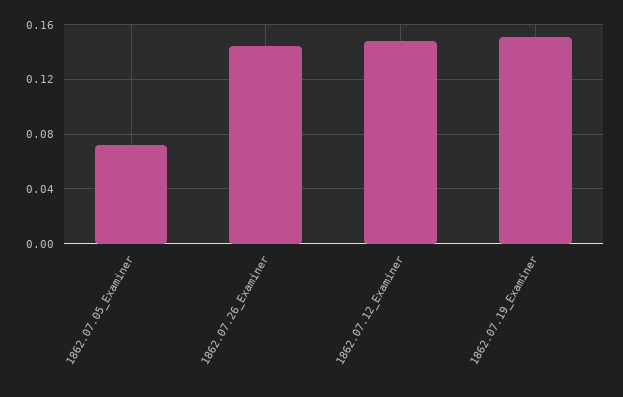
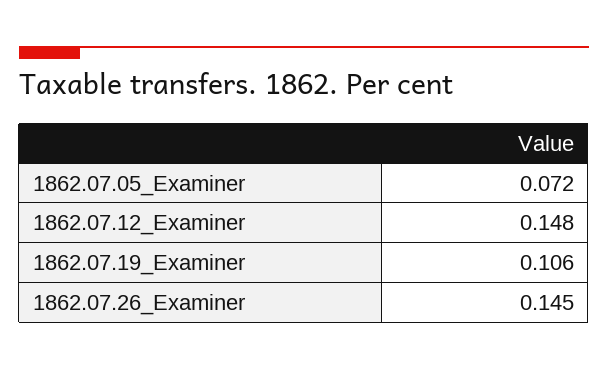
1862.07.19_Examiner: 0.15 -> 0.106

